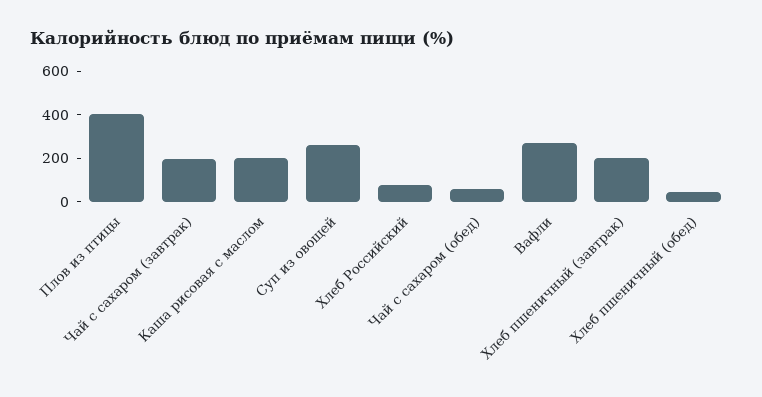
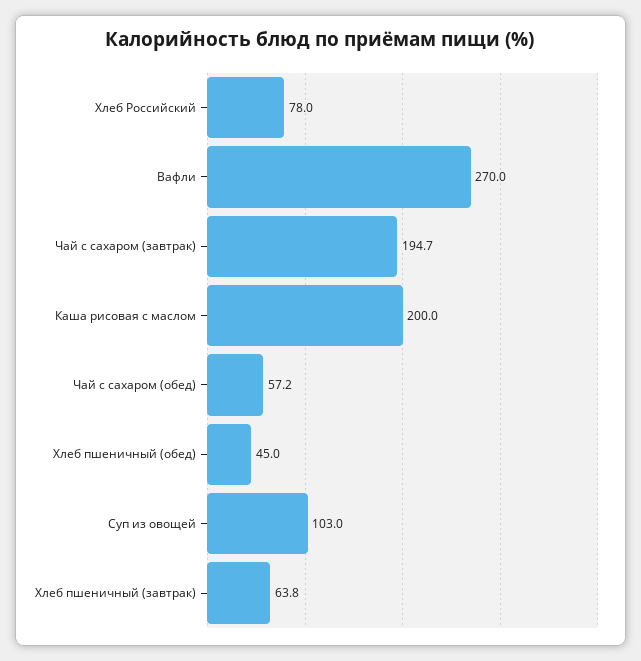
Плов из птицы: 400 -> none
Суп из овощей: 250 -> 103
Хлеб пшеничный (завтрак): 200 -> 63.8

